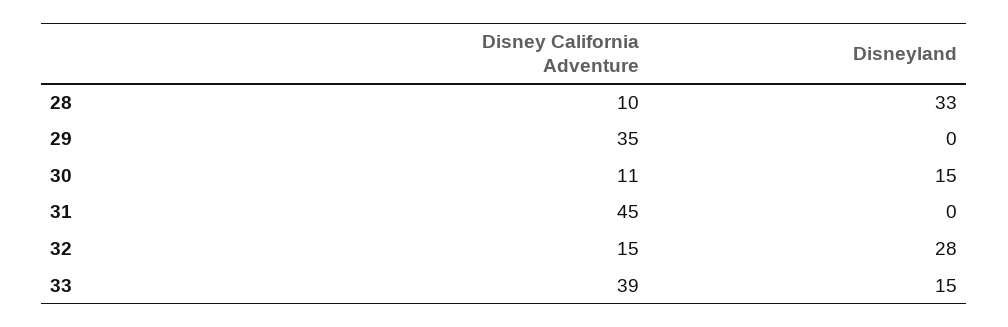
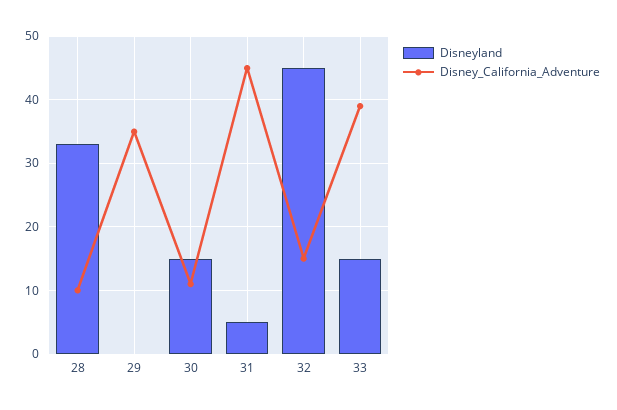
Disneyland, 31: 0 -> 5
Disneyland, 32: 28 -> 45

